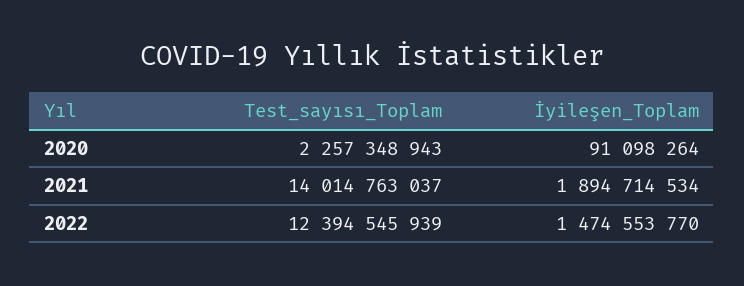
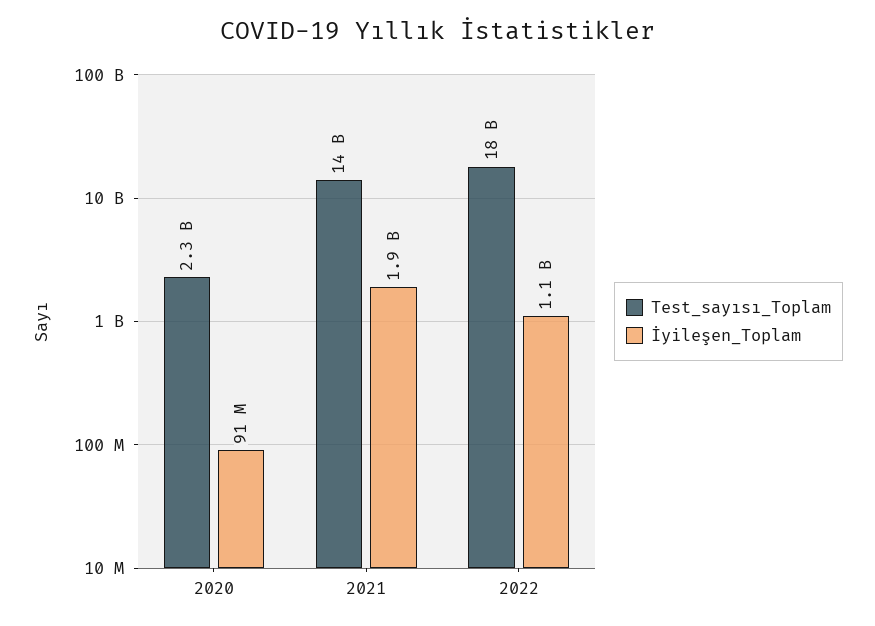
Test_sayısı_Toplam, 2022: 12394545939 -> 18000000000
İyileşen_Toplam, 2022: 1474553770 -> 1100000000

